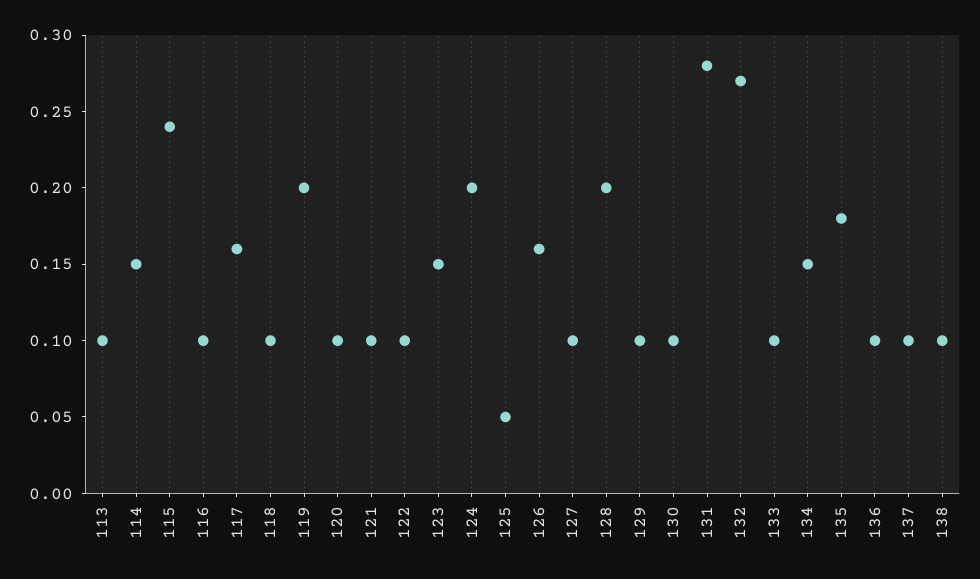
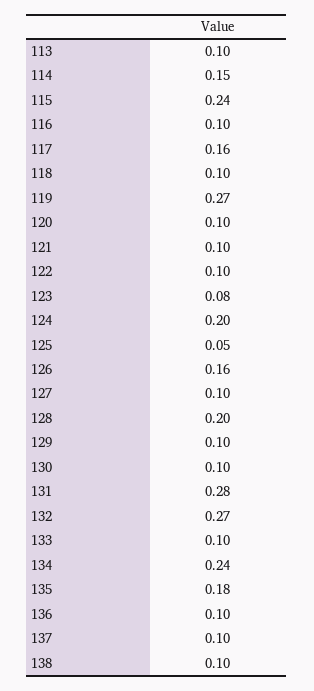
119: 0.2 -> 0.27
123: 0.15 -> 0.08
134: 0.15 -> 0.24

